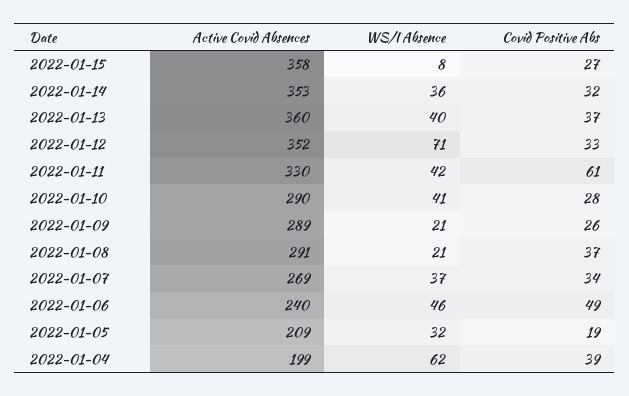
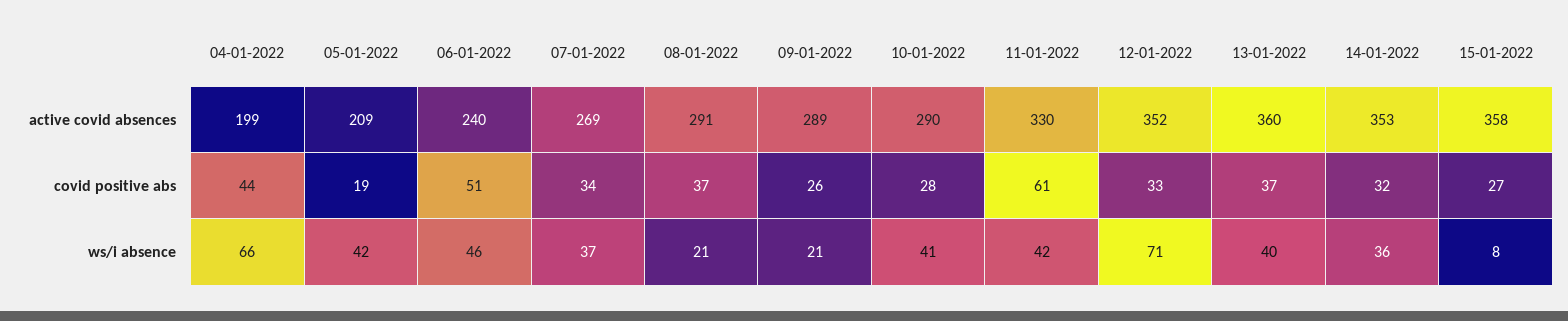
Covid Positive Abs, 2022-01-06: 49 -> 51
WS/I Absence, 2022-01-05: 32 -> 42
WS/I Absence, 2022-01-04: 62 -> 66
Covid Positive Abs, 2022-01-04: 39 -> 44

